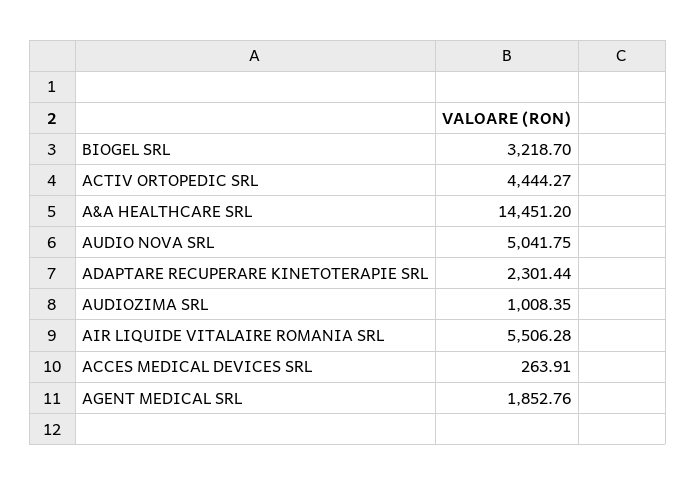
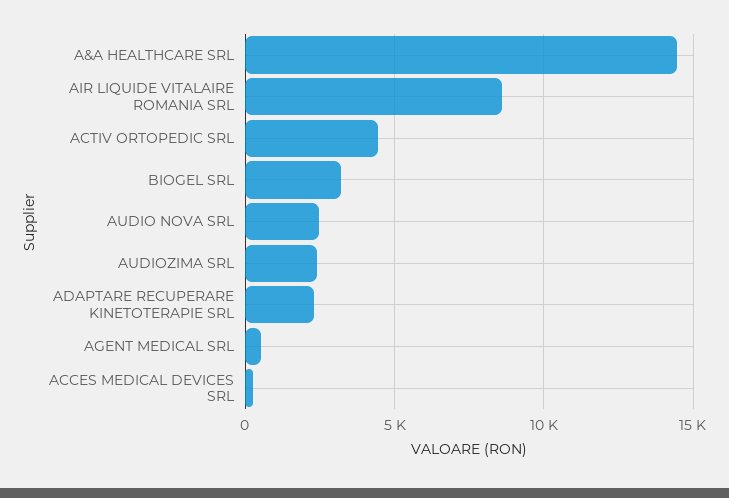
AUDIO NOVA SRL: 5041.75 -> 2500
AUDIOZIMA SRL: 1008.35 -> 2500
AIR LIQUIDE VITALAIRE ROMANIA SRL: 5506.28 -> 8500
AGENT MEDICAL SRL: 1852.76 -> 500

